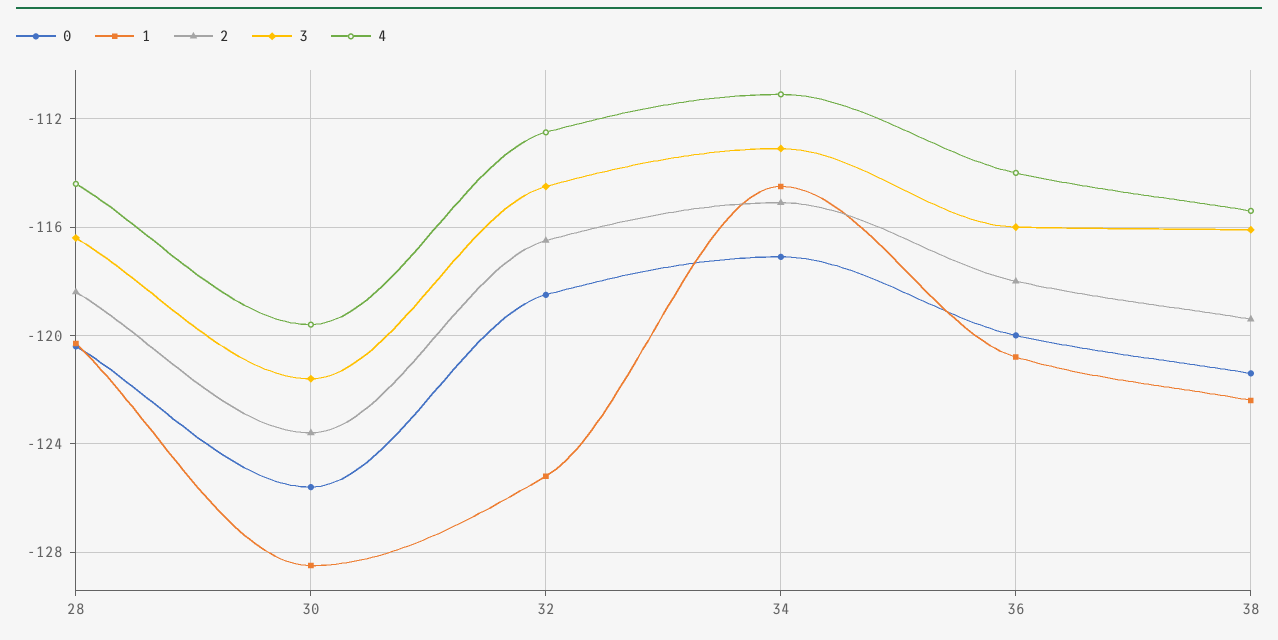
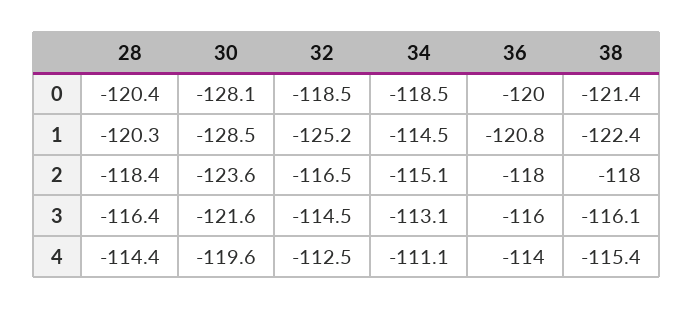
0, 30: -125.5 -> -128.1
0, 34: -117 -> -118.5
2, 38: -119.5 -> -118

